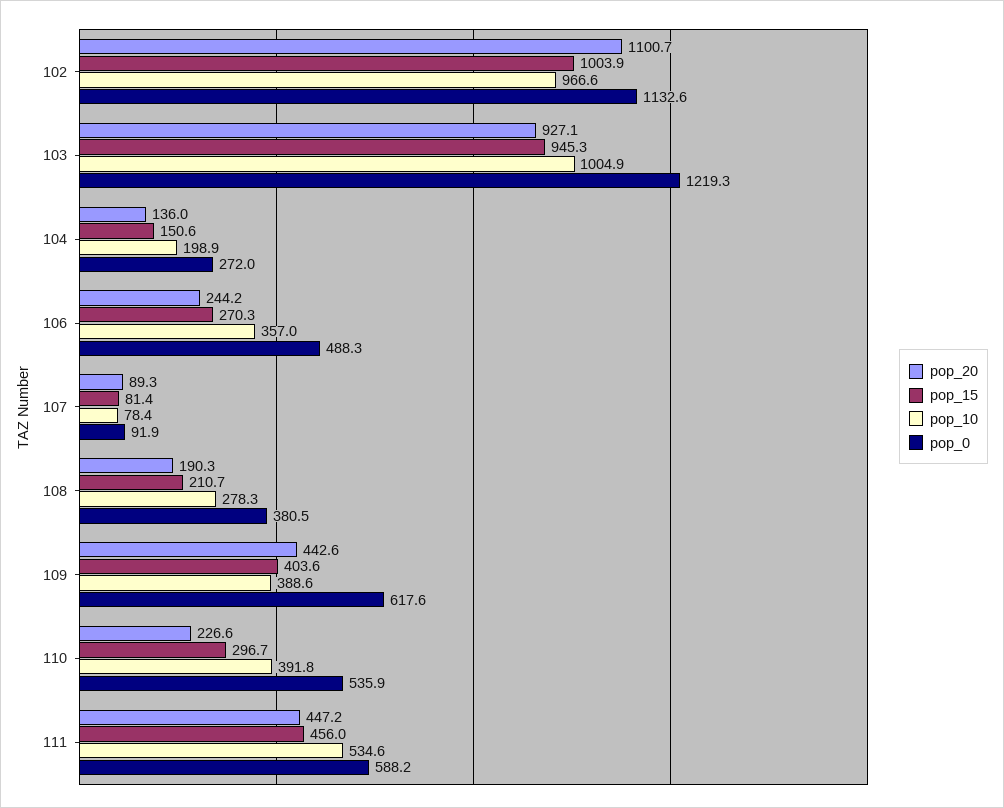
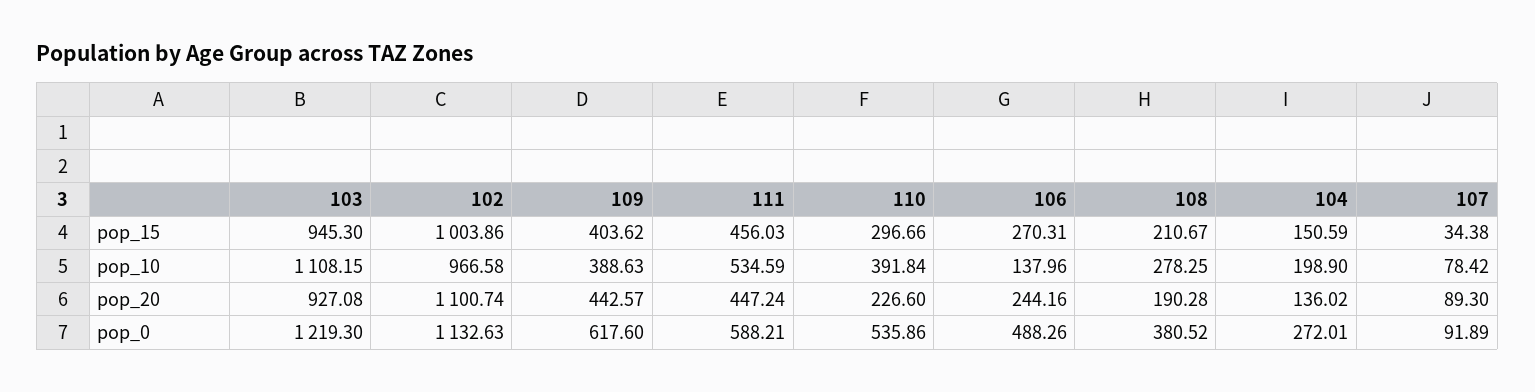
pop_10, 103: 1004.9 -> 1108.15
pop_10, 106: 357 -> 137.96
pop_15, 107: 81.4 -> 34.38

